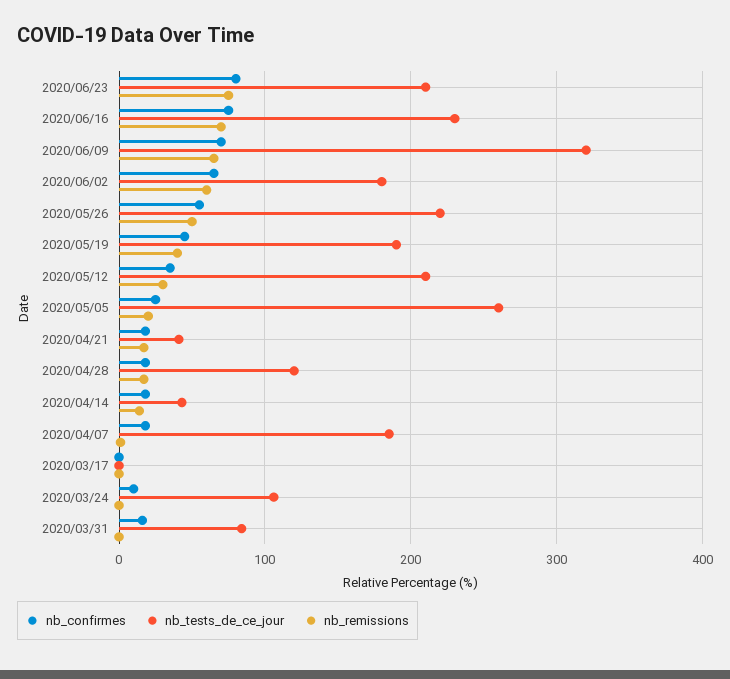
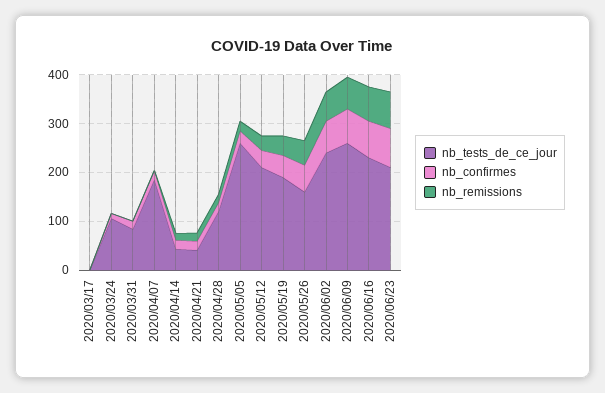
nb_tests_de_ce_jour, 2020/06/09: 320 -> 260
nb_tests_de_ce_jour, 2020/06/02: 180 -> 240
nb_tests_de_ce_jour, 2020/05/26: 220 -> 160

